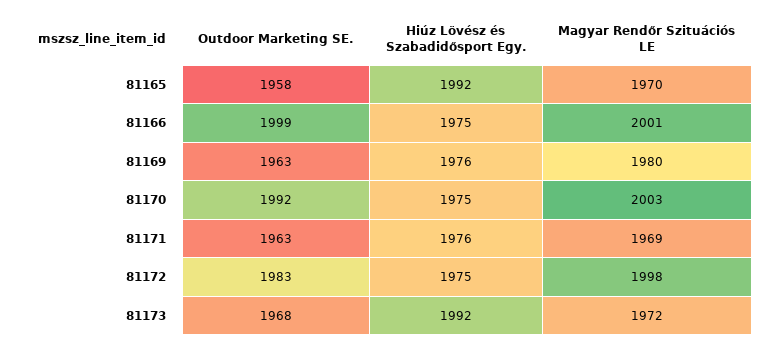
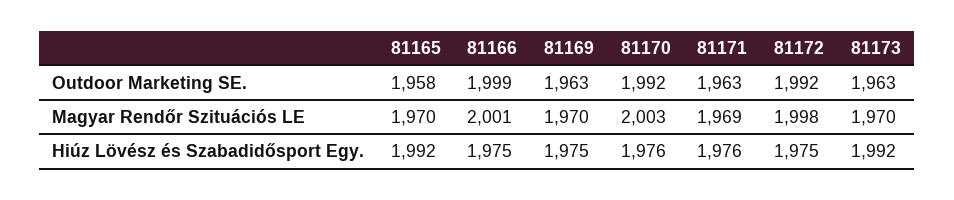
Hiúz Lövész és Szabadidősport Egy., 81169: 1976 -> 1975
Magyar Rendőr Szituációs LE, 81169: 1980 -> 1970
Hiúz Lövész és Szabadidősport Egy., 81170: 1975 -> 1976
Outdoor Marketing SE., 81172: 1983 -> 1992
Outdoor Marketing SE., 81173: 1968 -> 1963
Magyar Rendőr Szituációs LE, 81173: 1972 -> 1970

